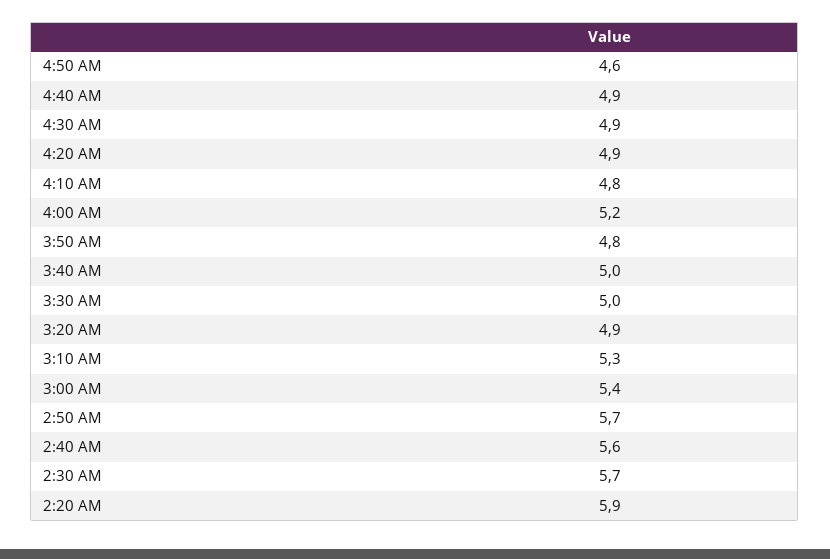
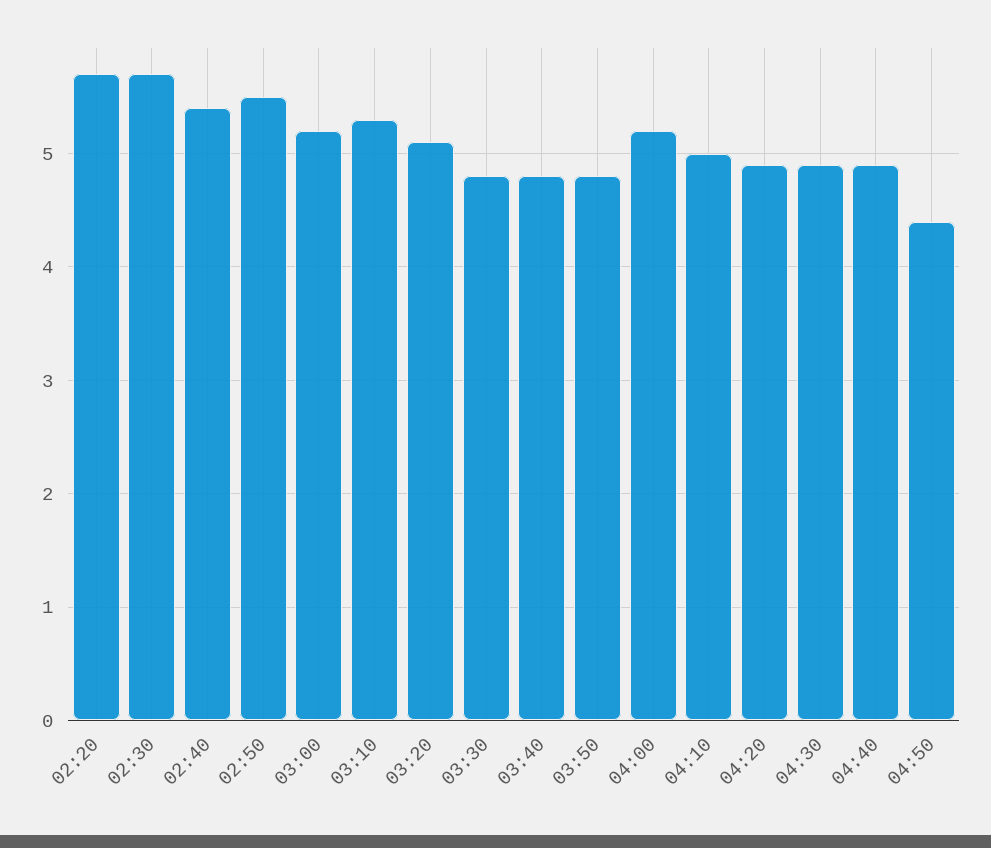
4:50 AM: 4.6 -> 4.4
4:10 AM: 4.8 -> 5
3:40 AM: 5 -> 4.8
3:30 AM: 5 -> 4.8
3:20 AM: 4.9 -> 5.1
3:00 AM: 5.4 -> 5.2
2:50 AM: 5.7 -> 5.5
2:40 AM: 5.6 -> 5.4
2:20 AM: 5.9 -> 5.7

